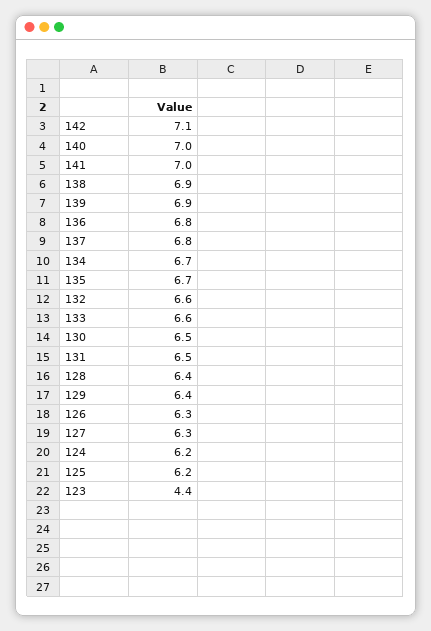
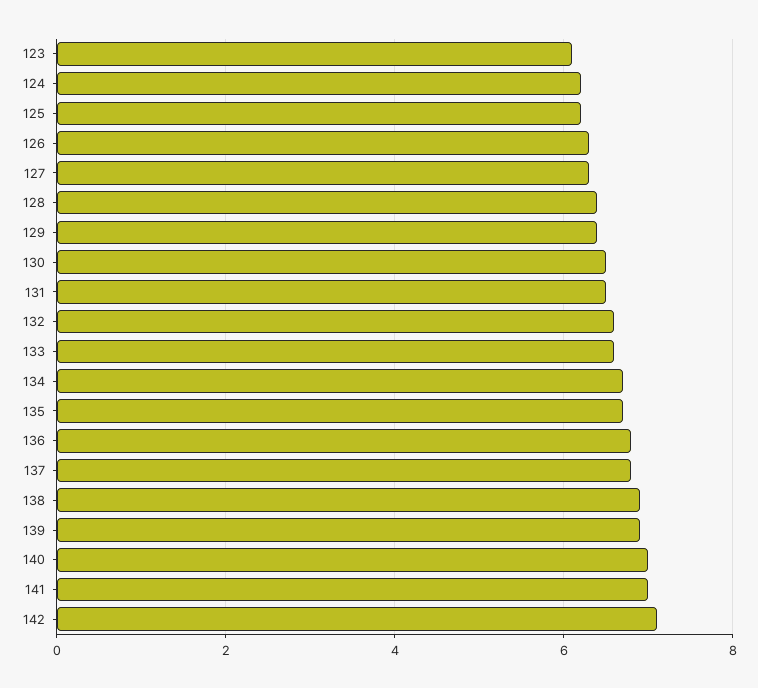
123: 4.4 -> 6

